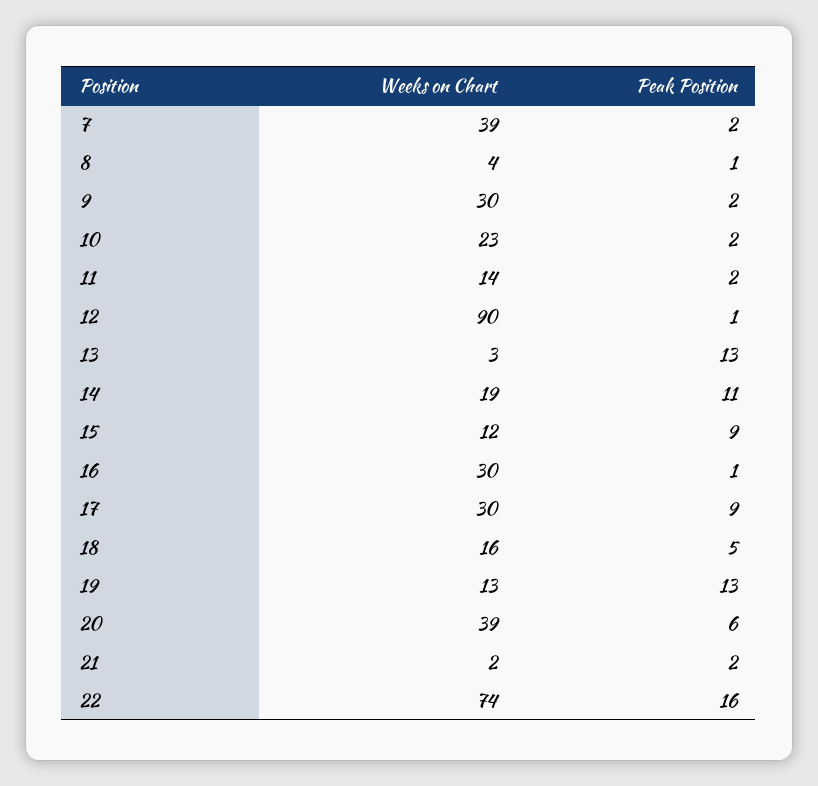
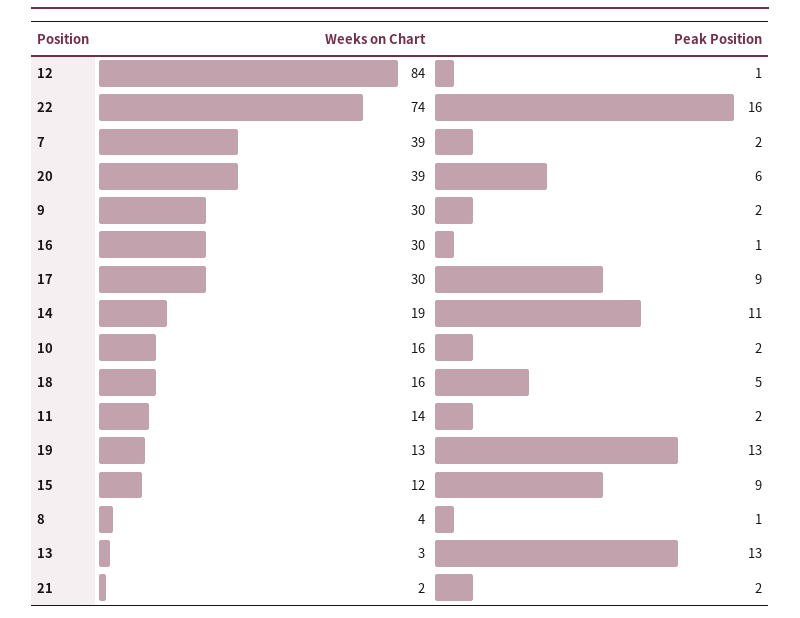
Weeks on Chart, 10: 23 -> 16
Weeks on Chart, 12: 90 -> 84

